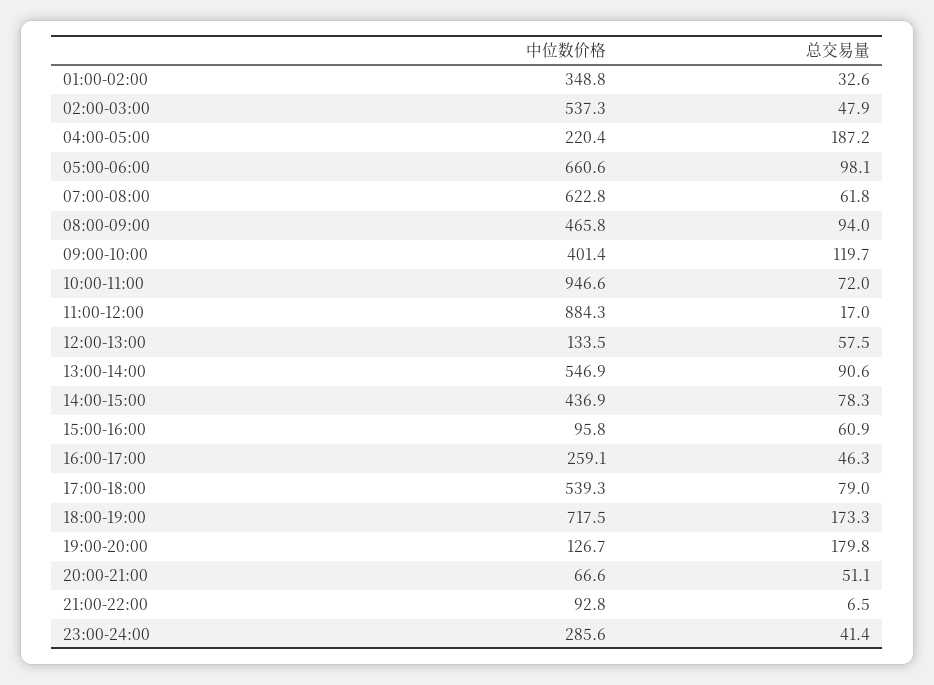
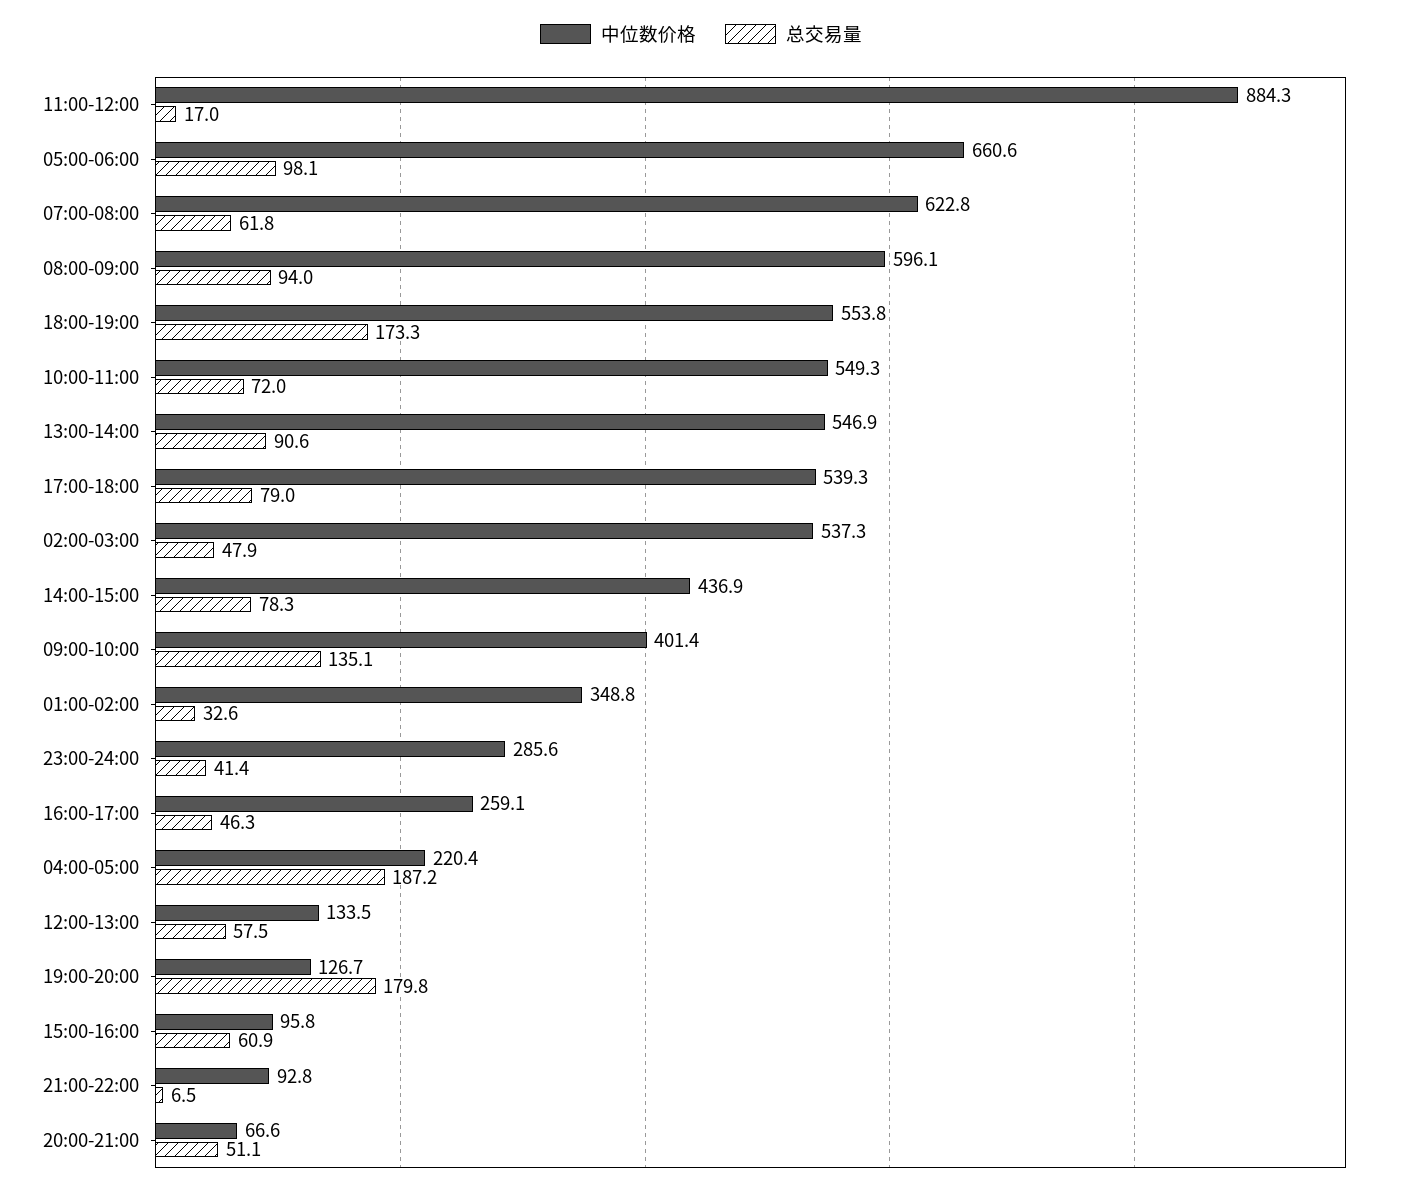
中位数价格, 08:00-09:00: 465.8 -> 596.1
总交易量, 09:00-10:00: 119.7 -> 135.1
中位数价格, 10:00-11:00: 946.6 -> 549.3
中位数价格, 18:00-19:00: 717.5 -> 553.8

